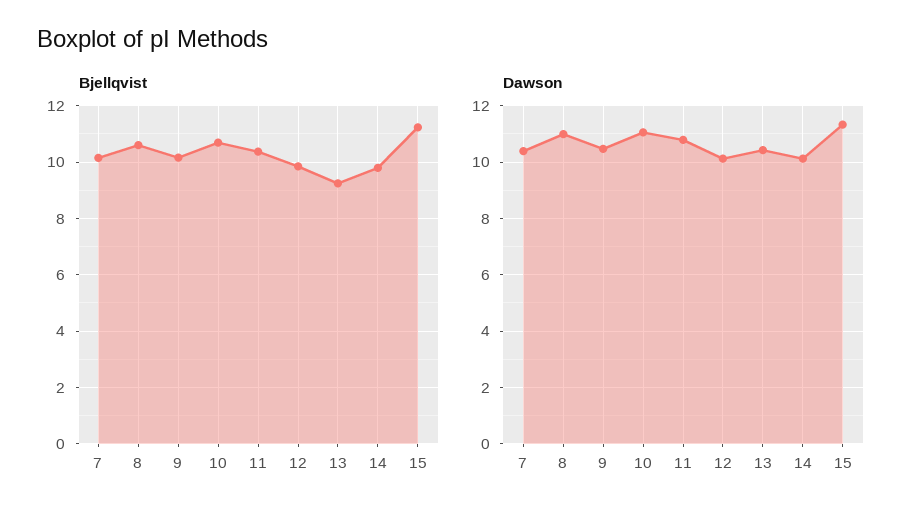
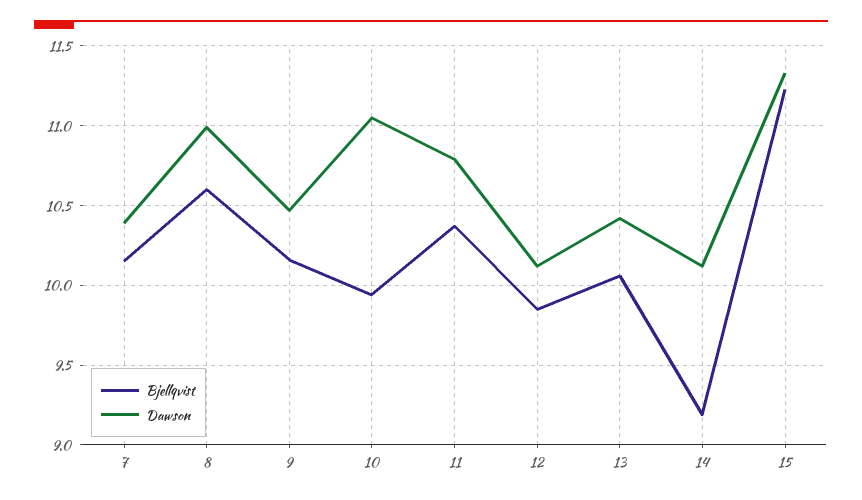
Bjellqvist, 10: 10.75 -> 9.95
Bjellqvist, 13: 9.25 -> 10.05
Bjellqvist, 14: 9.75 -> 9.2

